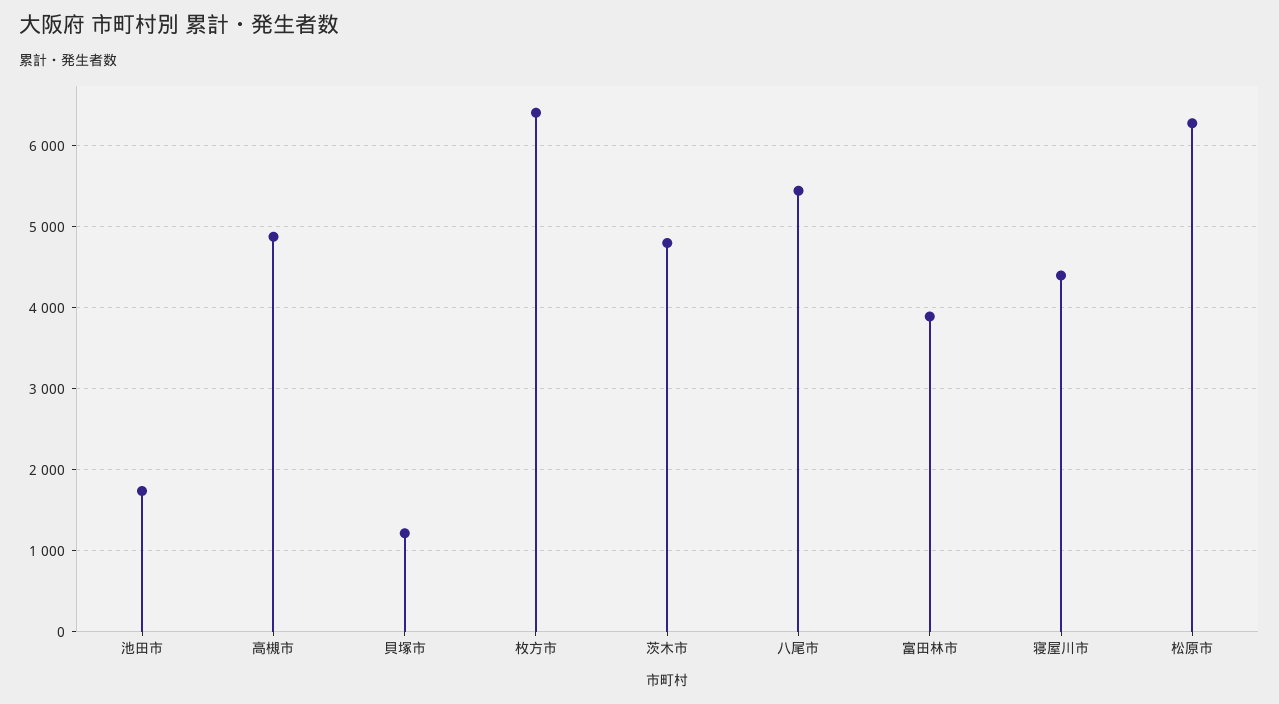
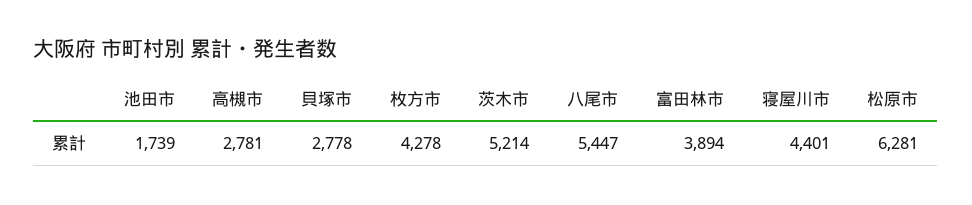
高槻市: 4900 -> 2781
貝塚市: 1200 -> 2778
枚方市: 6400 -> 4278
茨木市: 4800 -> 5214

